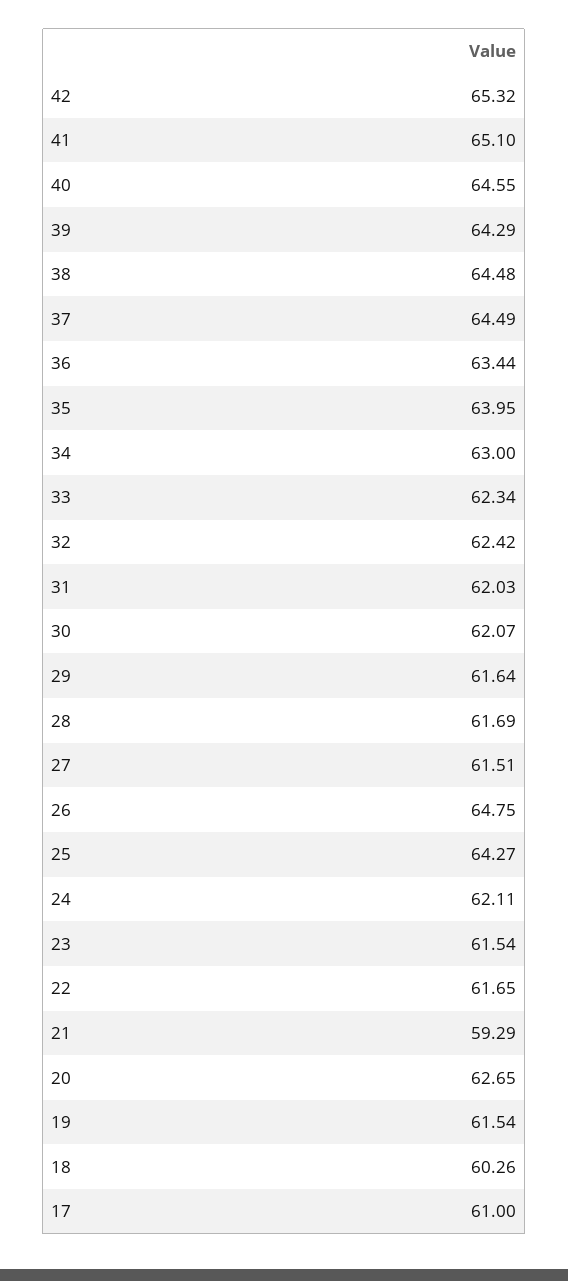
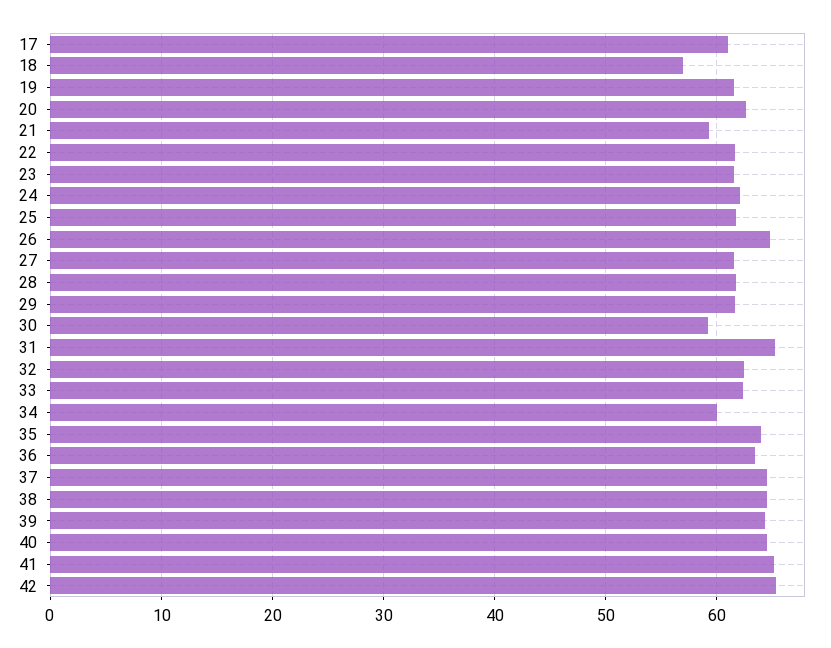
34: 63 -> 60
31: 62.03 -> 65
30: 62.07 -> 59
25: 64.27 -> 62
18: 60.26 -> 57

